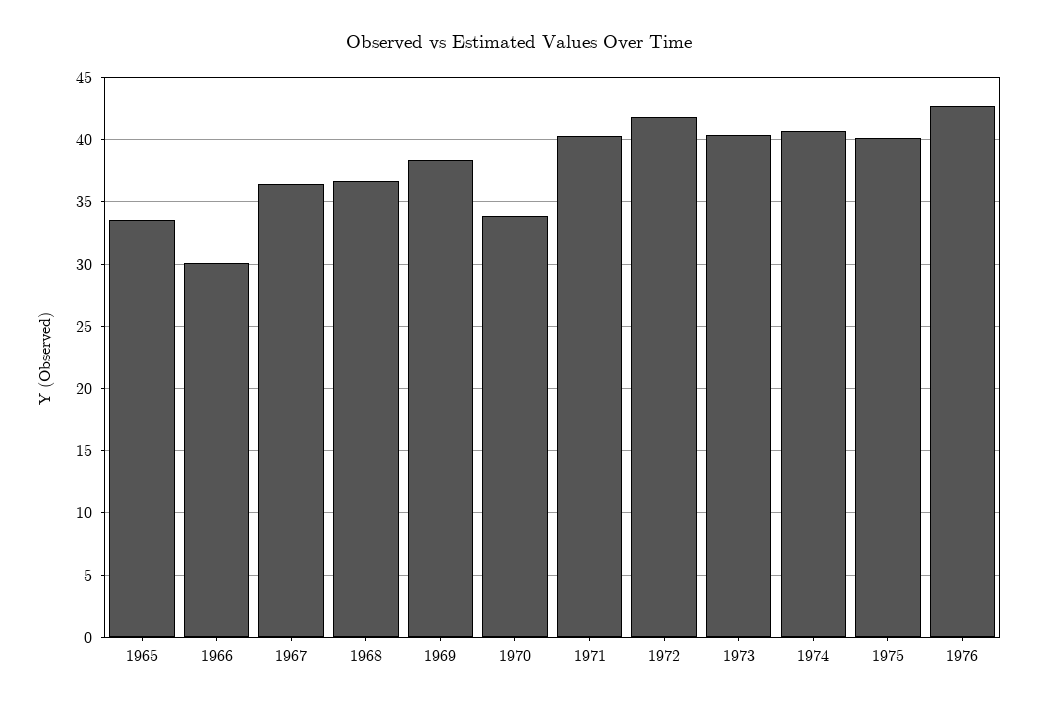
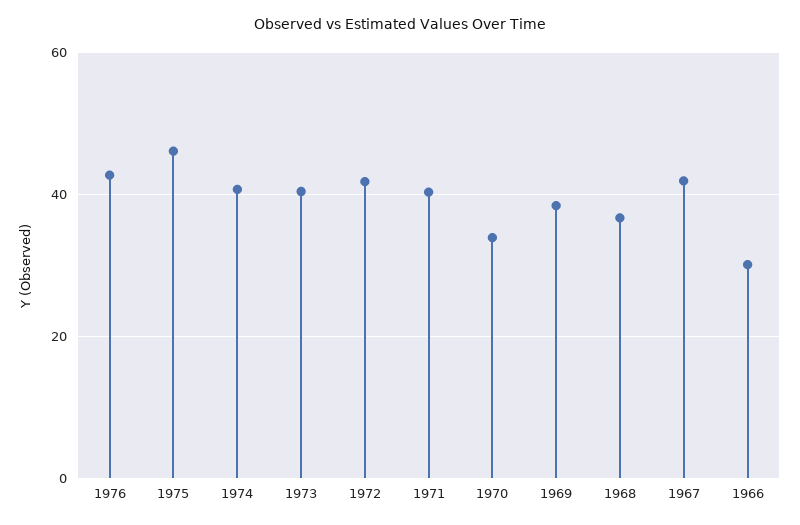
1965: 33.5 -> none
1967: 36.5 -> 42
1975: 40 -> 46

